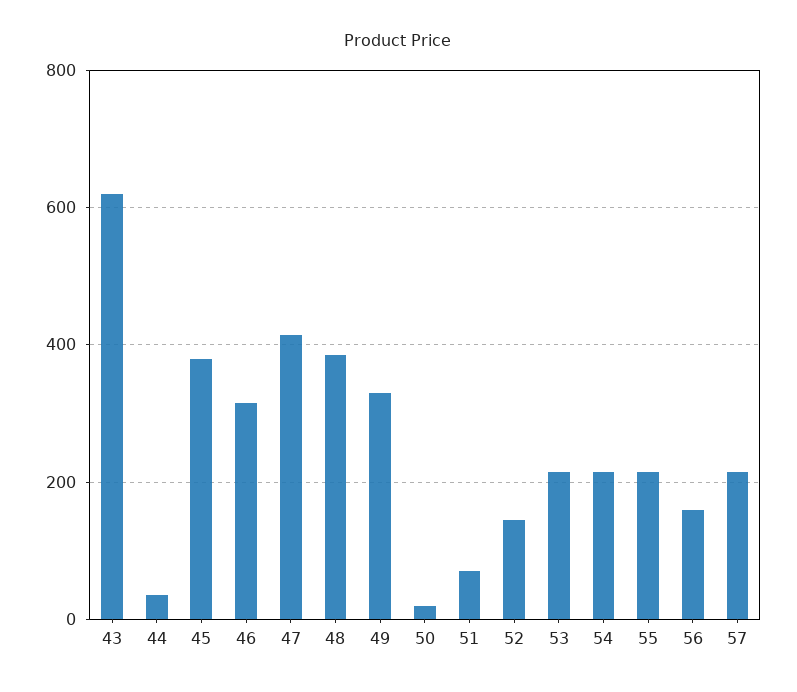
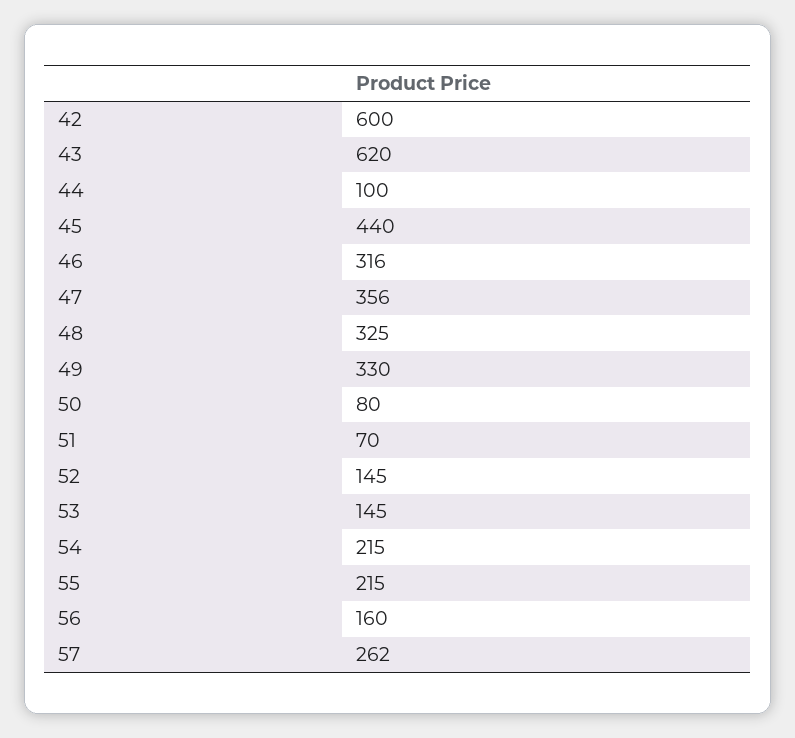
44: 40 -> 100
45: 380 -> 440
47: 420 -> 356
48: 380 -> 325
50: 20 -> 80
53: 220 -> 145
57: 220 -> 262
42: none -> 600

